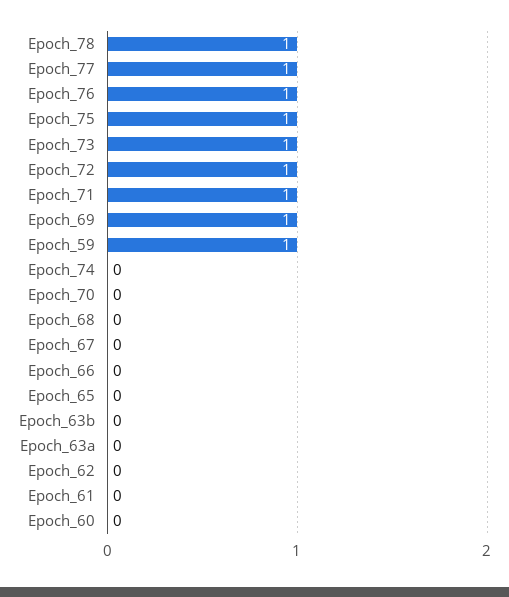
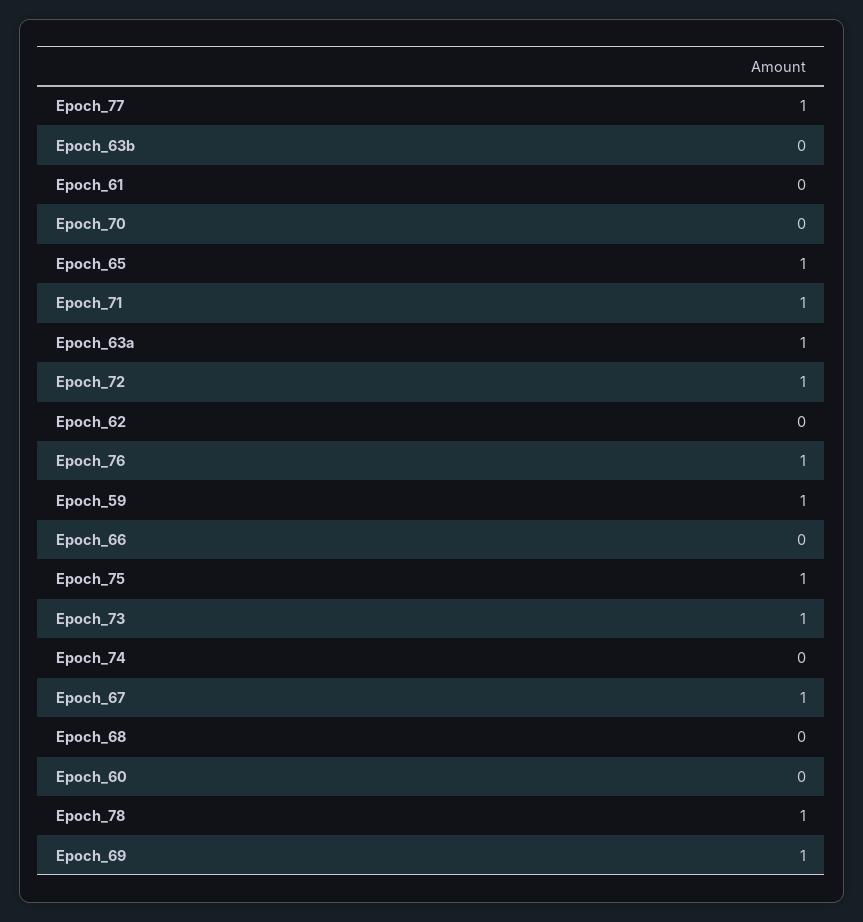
Epoch_67: 0 -> 1
Epoch_65: 0 -> 1
Epoch_63a: 0 -> 1

